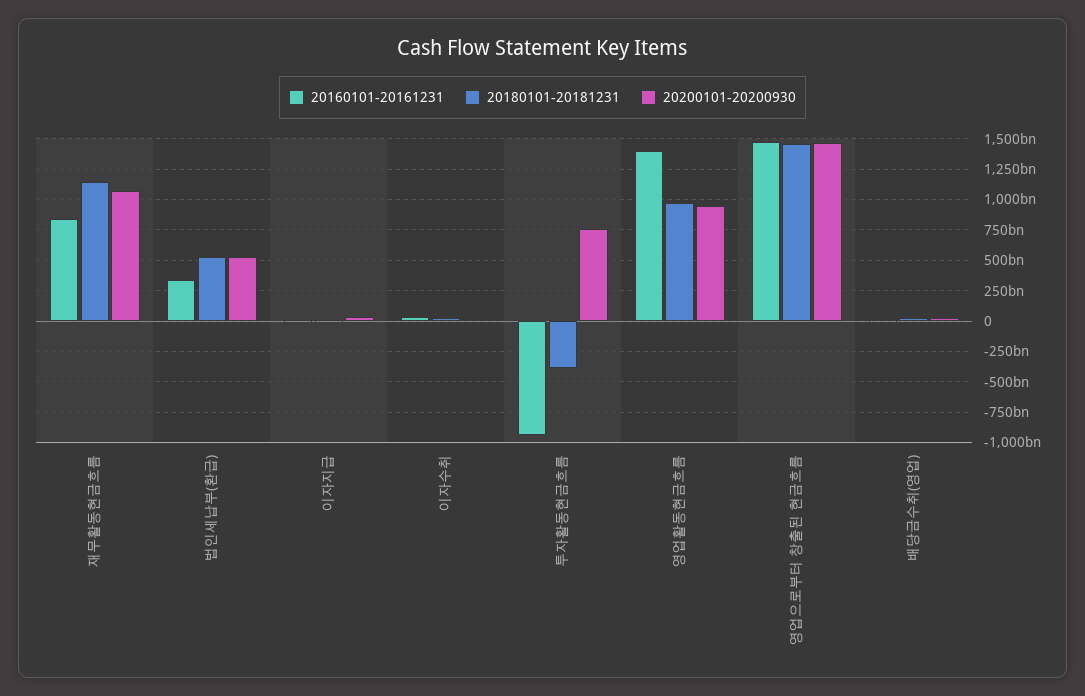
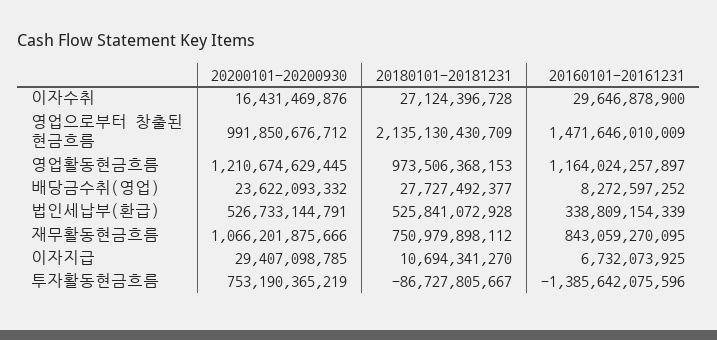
20180101-20181231, 재무활동현금흐름: 1150000000000 -> 750979898112
20160101-20161231, 투자활동현금흐름: -950000000000 -> -1385642075596
20180101-20181231, 투자활동현금흐름: -400000000000 -> -86727805667
20160101-20161231, 영업활동현금흐름: 1400000000000 -> 1164024257897
20200101-20200930, 영업활동현금흐름: 950000000000 -> 1210674629445
20180101-20181231, 영업으로부터 창출된 현금흐름: 1450000000000 -> 2135130430709
20200101-20200930, 영업으로부터 창출된 현금흐름: 1450000000000 -> 991850676712

